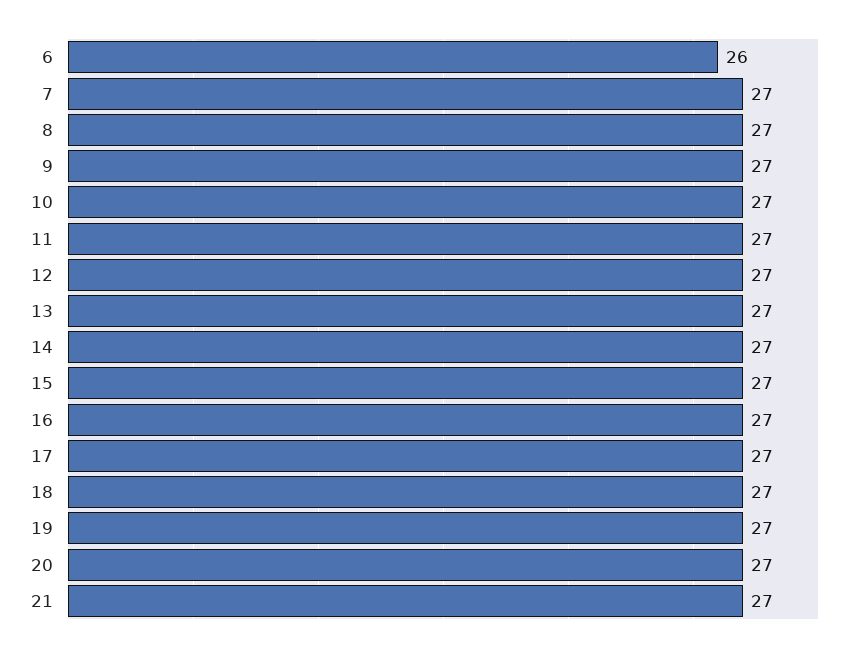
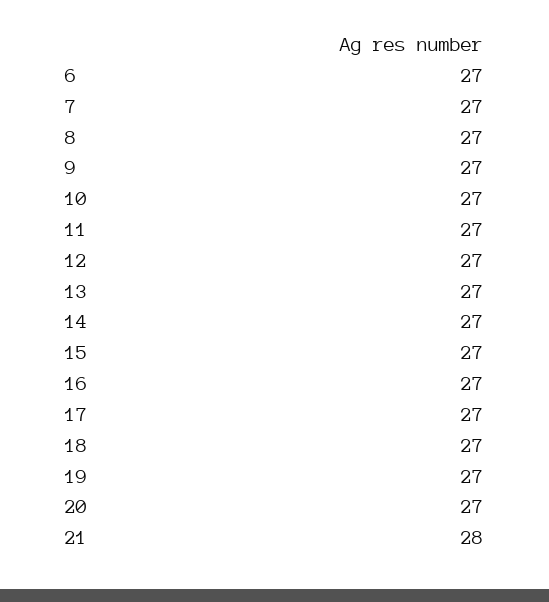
6: 26 -> 27
21: 27 -> 28

